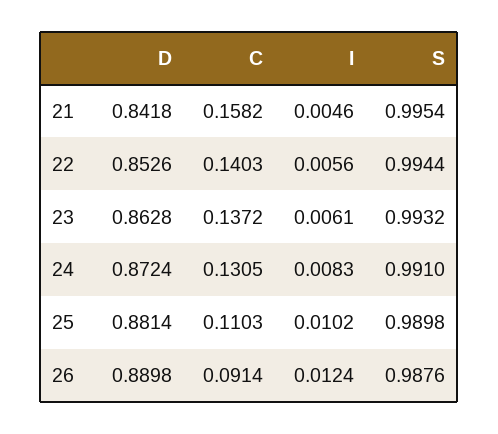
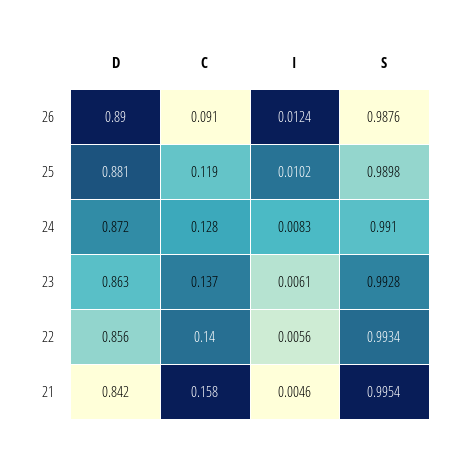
D, 22: 0.8526 -> 0.856
S, 22: 0.9944 -> 0.9934
S, 23: 0.9932 -> 0.9928
C, 24: 0.1305 -> 0.128
C, 25: 0.1103 -> 0.119

